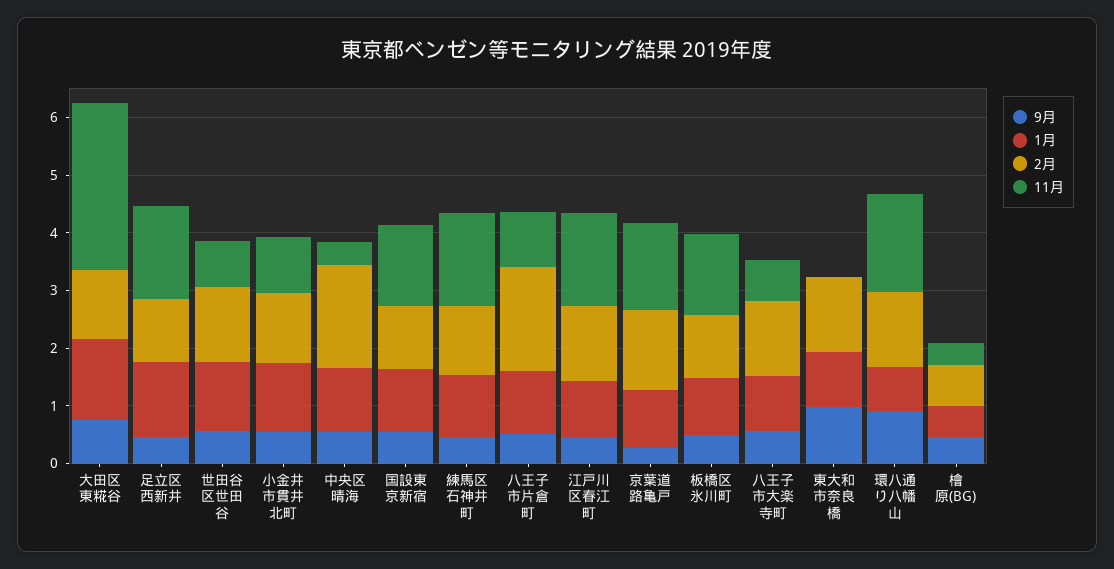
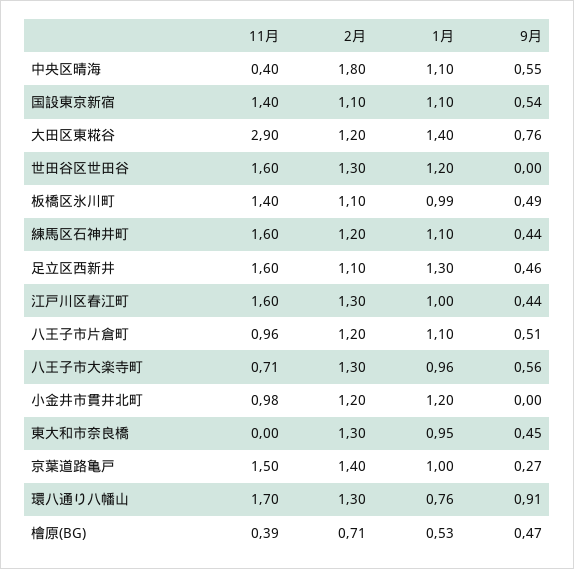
9月, 世田谷区世田谷: 0.6 -> 0
11月, 世田谷区世田谷: 0.8 -> 1.6
9月, 小金井市貫井北町: 0.6 -> 0
2月, 八王子市片倉町: 1.8 -> 1.2
9月, 東大和市奈良橋: 1 -> 0.45

